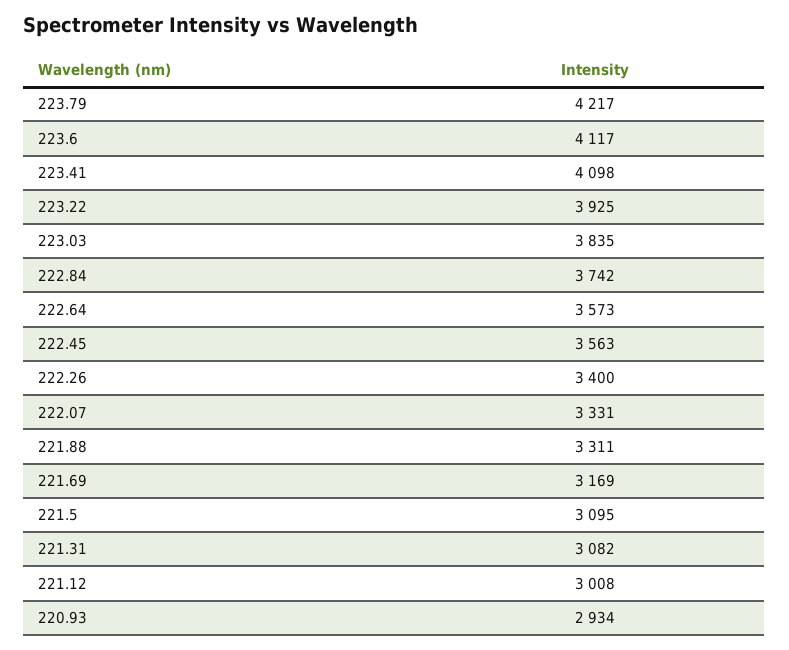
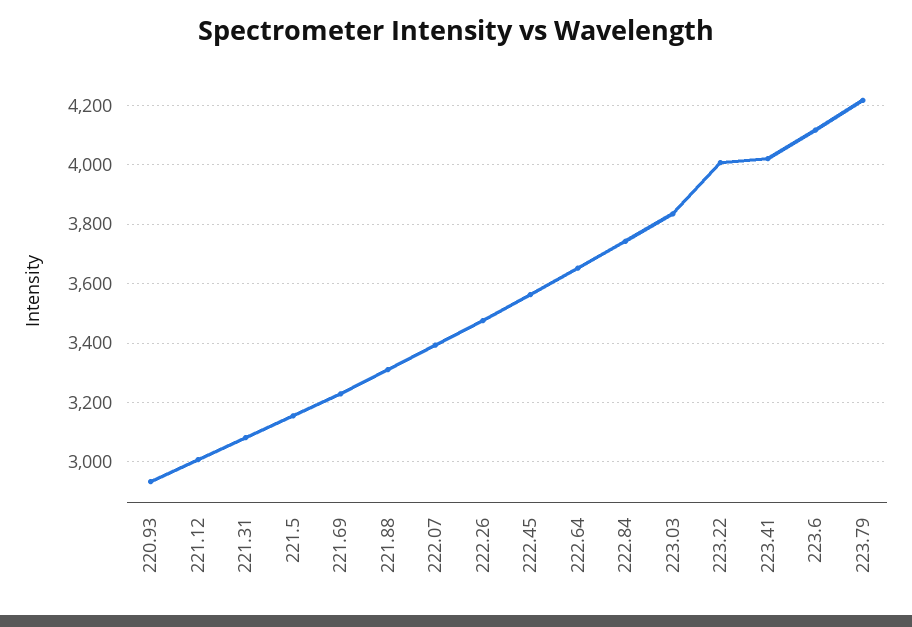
223.41: 4098 -> 4025
223.22: 3925 -> 4000
222.64: 3573 -> 3650
222.26: 3400 -> 3475
222.07: 3331 -> 3400
221.69: 3169 -> 3225
221.5: 3095 -> 3150

